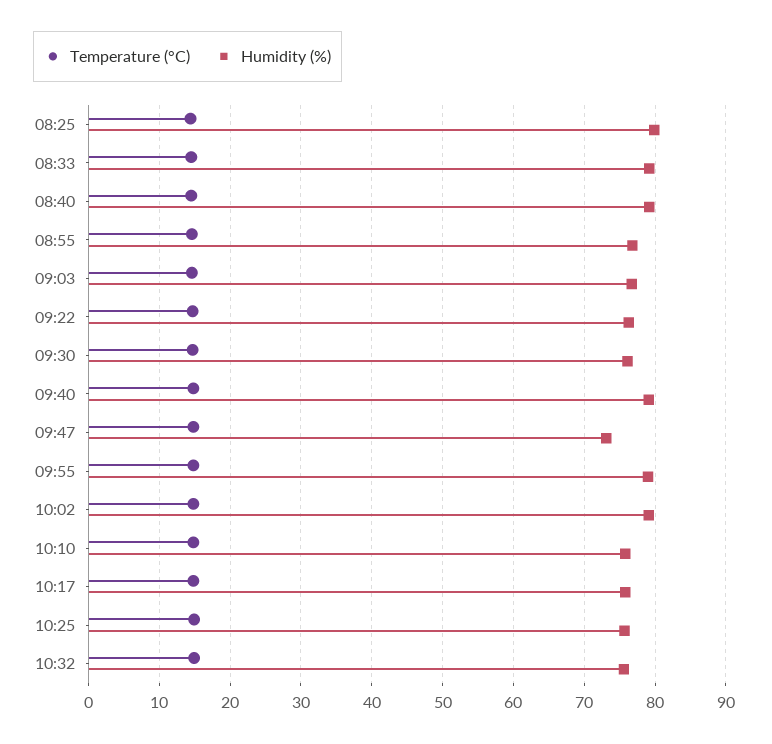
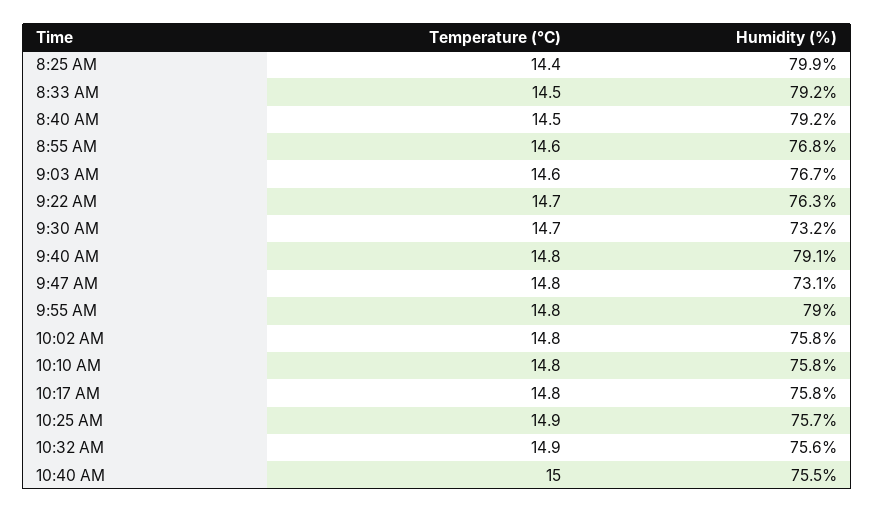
Humidity (%), 09:30: 76 -> 73.2
Humidity (%), 10:02: 79 -> 75.8
Temperature (°C), 10:40 AM: none -> 15
Humidity (%), 10:40 AM: none -> 75.5

